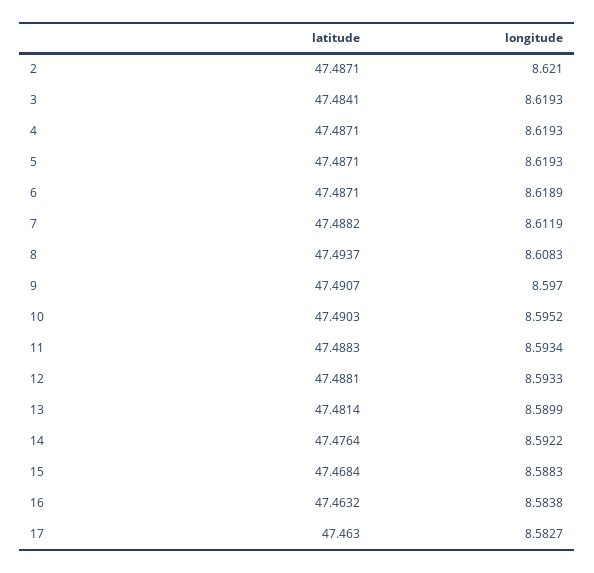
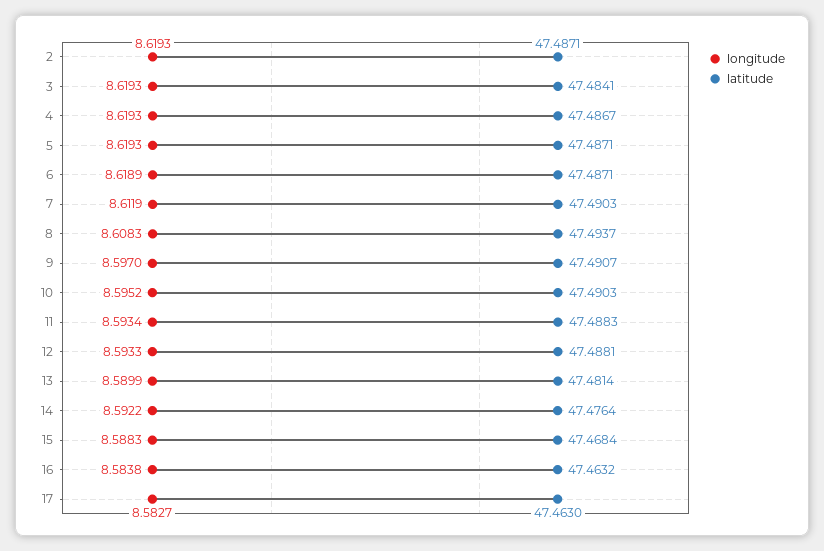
longitude, 2: 8.621 -> 8.6193
latitude, 4: 47.4871 -> 47.4867
latitude, 7: 47.4882 -> 47.4903

